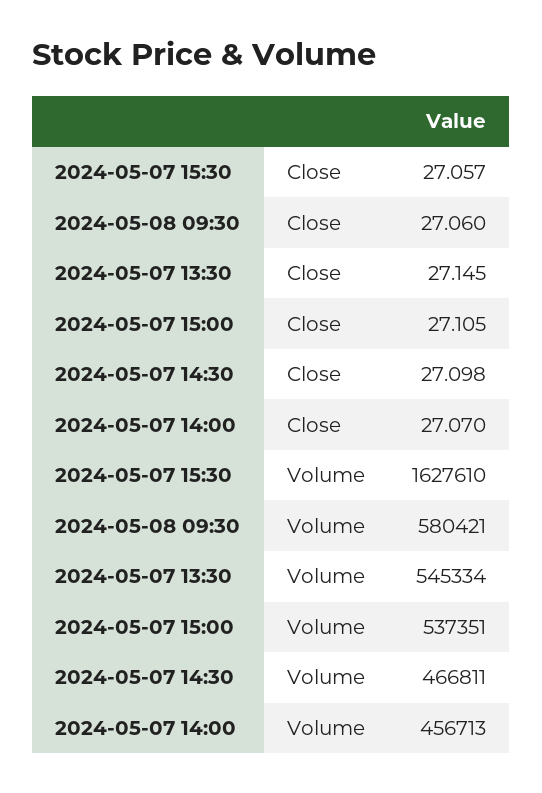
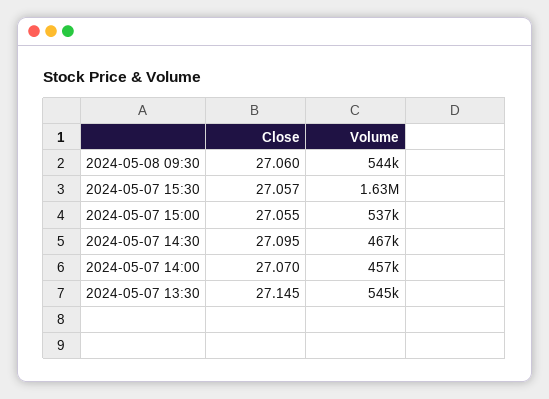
2024-05-07 15:00, Close: 27.105 -> 27.055
2024-05-07 14:30, Close: 27.098 -> 27.095
2024-05-08 09:30, Volume: 580421 -> 544000

